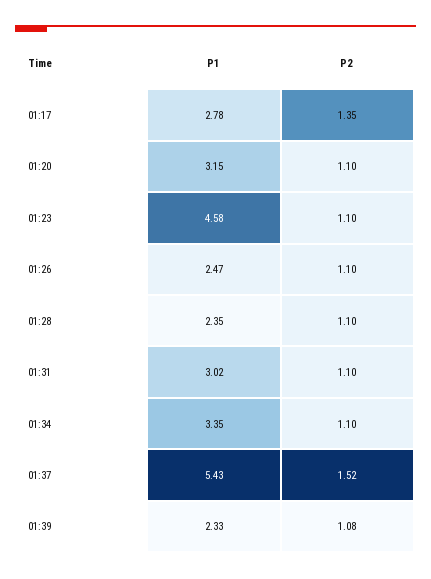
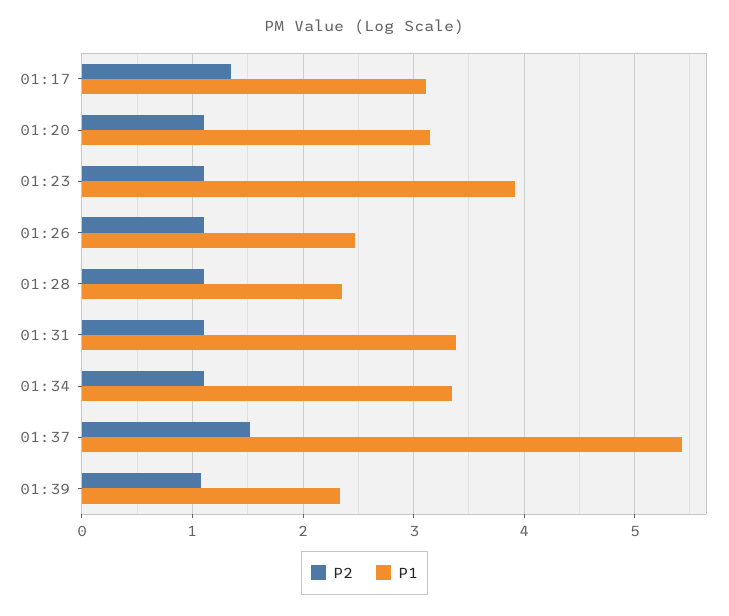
P1, 01:17: 2.78 -> 3.1
P1, 01:23: 4.58 -> 3.9
P1, 01:31: 3.02 -> 3.4

